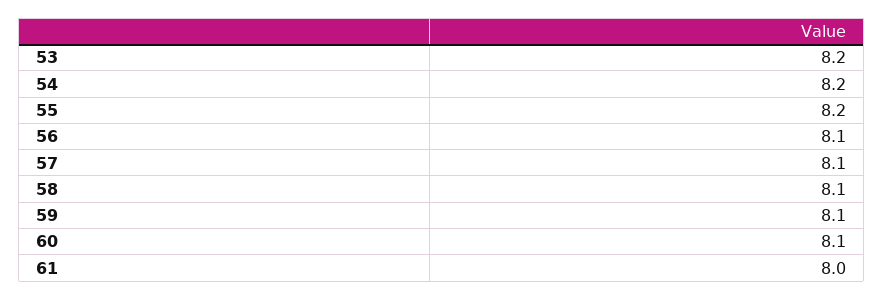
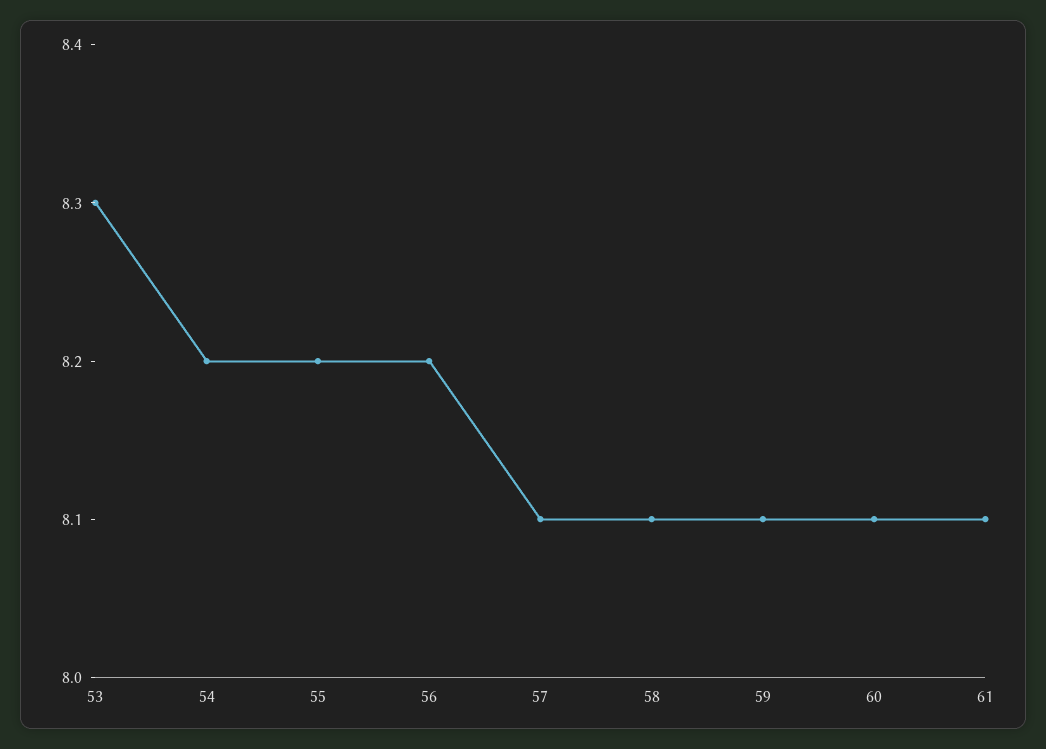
53: 8.2 -> 8.3
56: 8.1 -> 8.2
61: 8 -> 8.1

